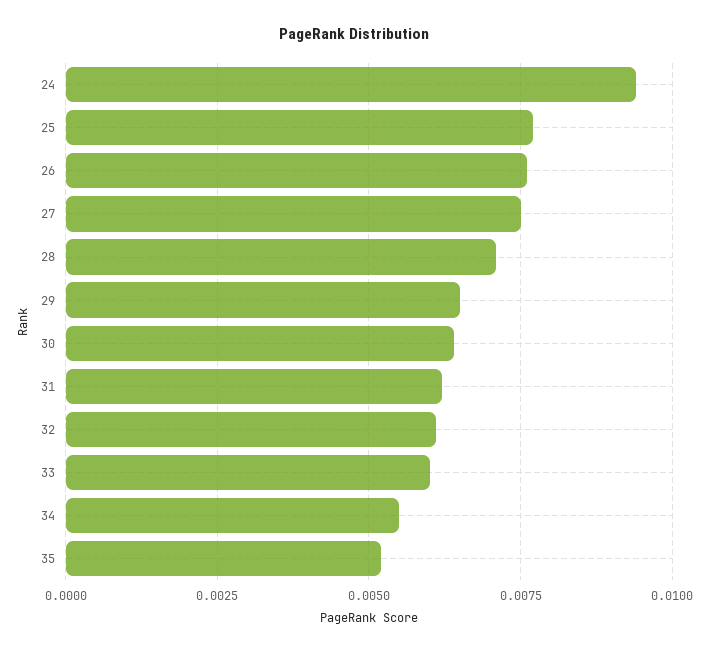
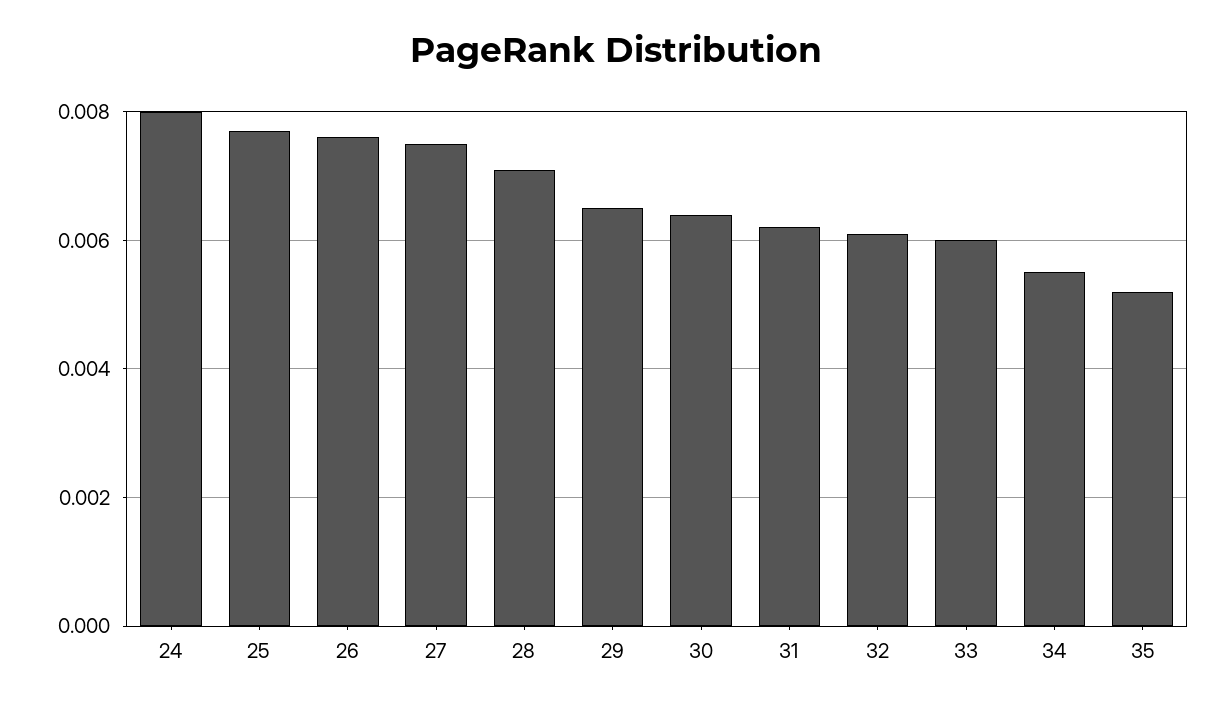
24: 0.0095 -> 0.008

